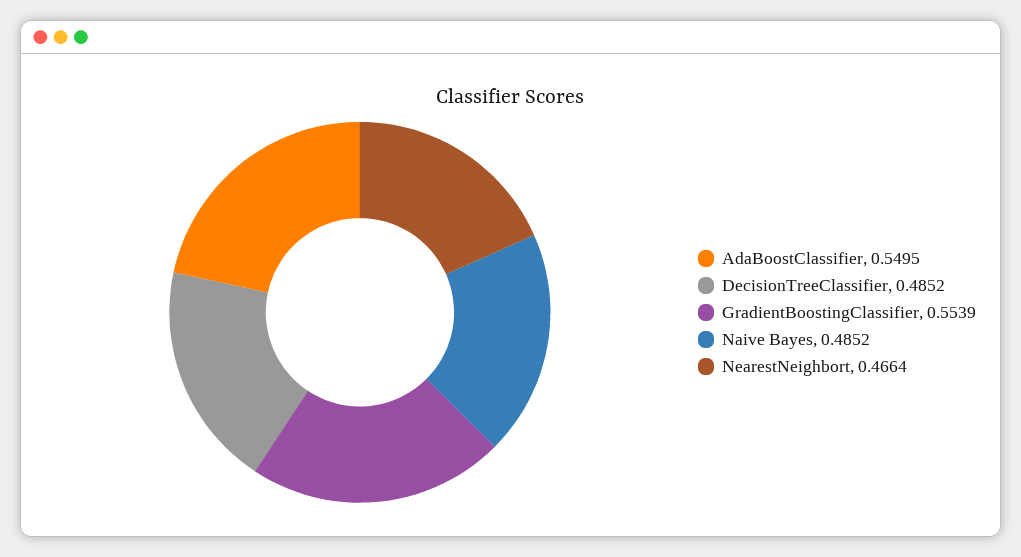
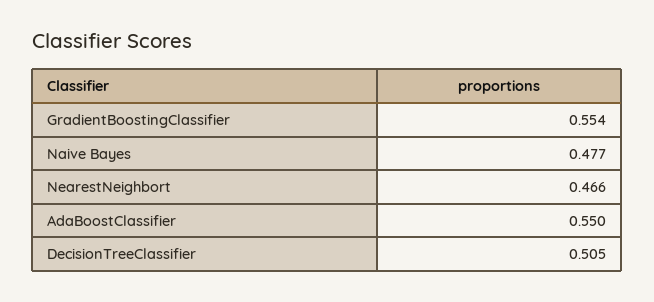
DecisionTreeClassifier: 0.4852 -> 0.505
Naive Bayes: 0.4852 -> 0.477

